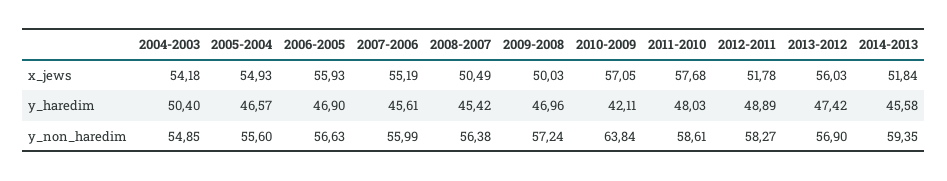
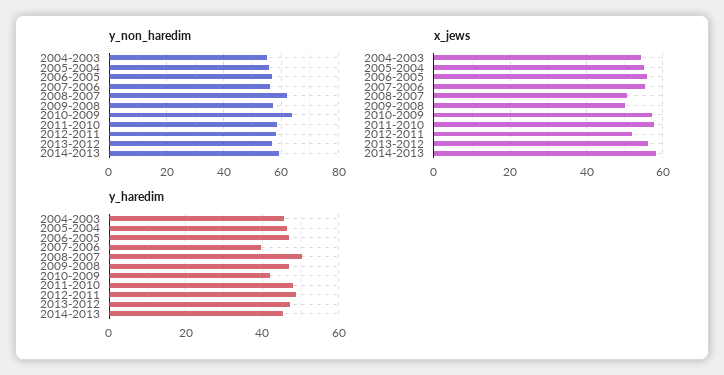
x_jews, 2014-2013: 51.84 -> 58
y_haredim, 2004-2003: 50.4 -> 46
y_haredim, 2007-2006: 45.61 -> 40
y_haredim, 2008-2007: 45.42 -> 50
y_non_haredim, 2008-2007: 56.38 -> 62.5

